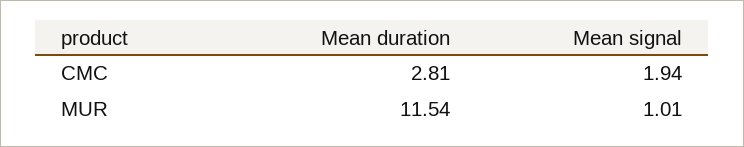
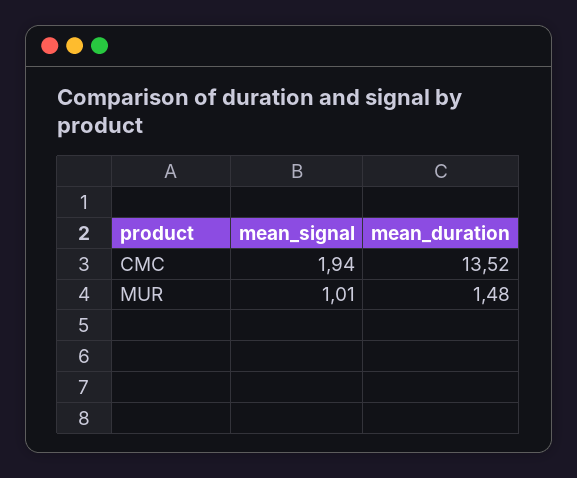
Mean duration, CMC: 2.81 -> 13.52
Mean duration, MUR: 11.54 -> 1.48

